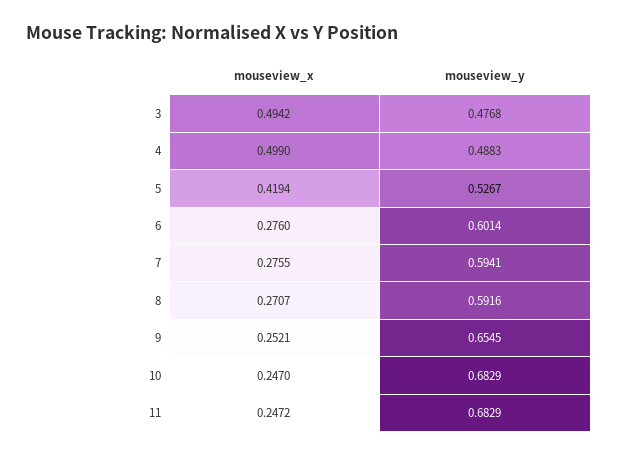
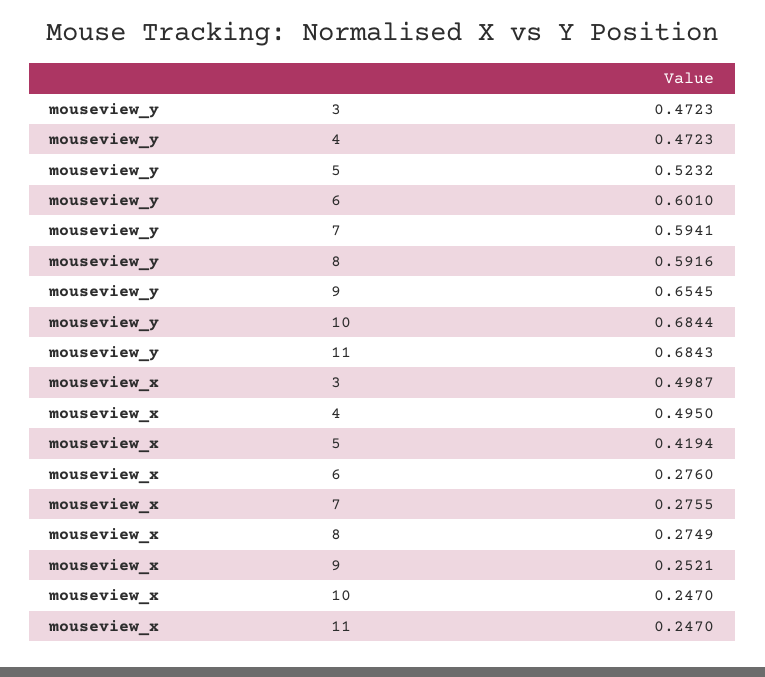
mouseview_x, 3: 0.4942 -> 0.4987
mouseview_y, 3: 0.4768 -> 0.4723
mouseview_x, 4: 0.499 -> 0.495
mouseview_y, 4: 0.4883 -> 0.4723
mouseview_y, 5: 0.5267 -> 0.5232
mouseview_y, 6: 0.6014 -> 0.601
mouseview_x, 8: 0.2707 -> 0.2749
mouseview_y, 10: 0.6829 -> 0.6844
mouseview_x, 11: 0.2472 -> 0.247
mouseview_y, 11: 0.6829 -> 0.6843

